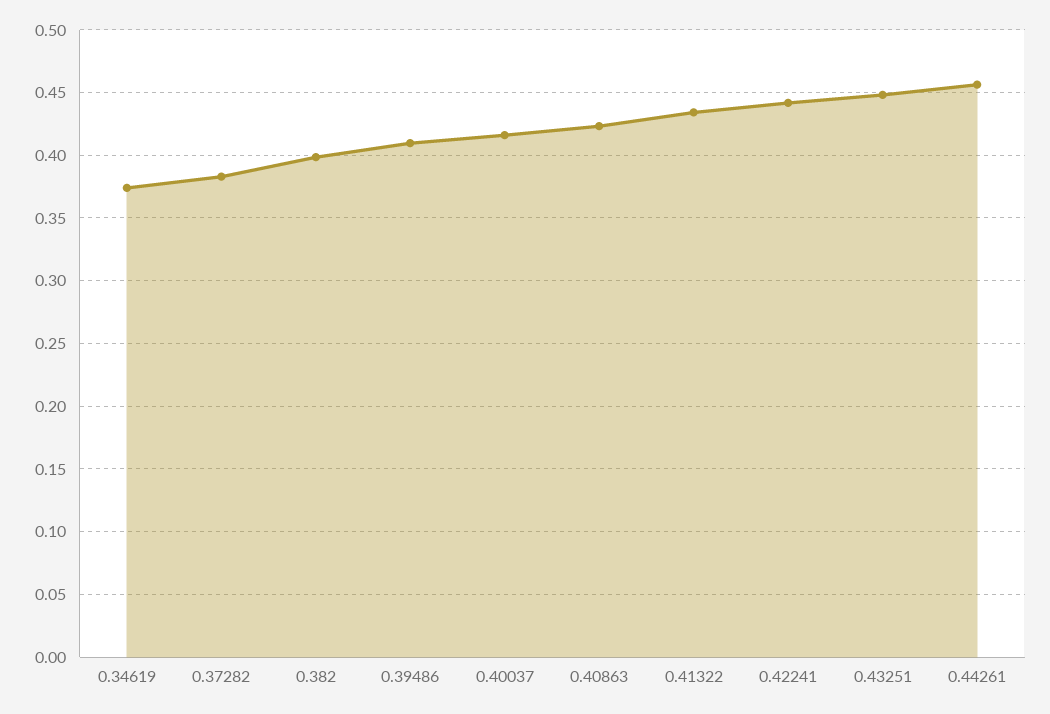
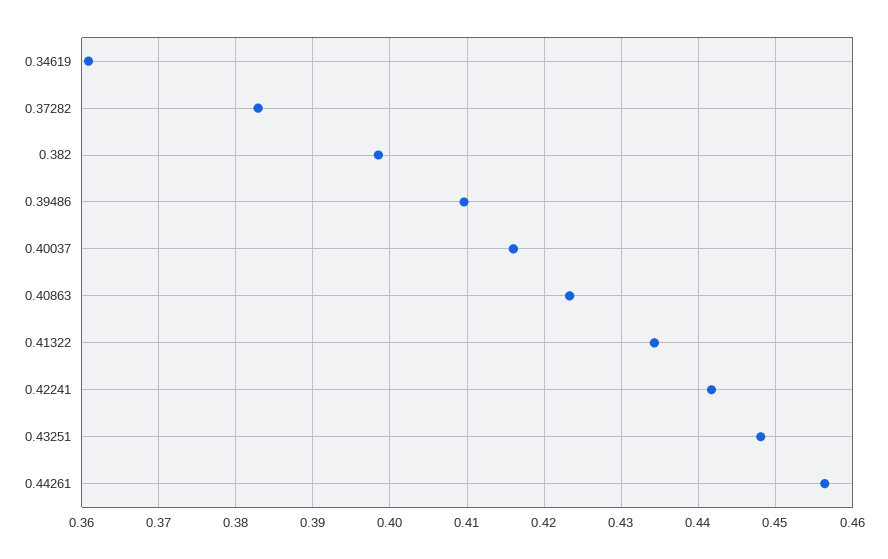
0.34619: 0.375 -> 0.361

